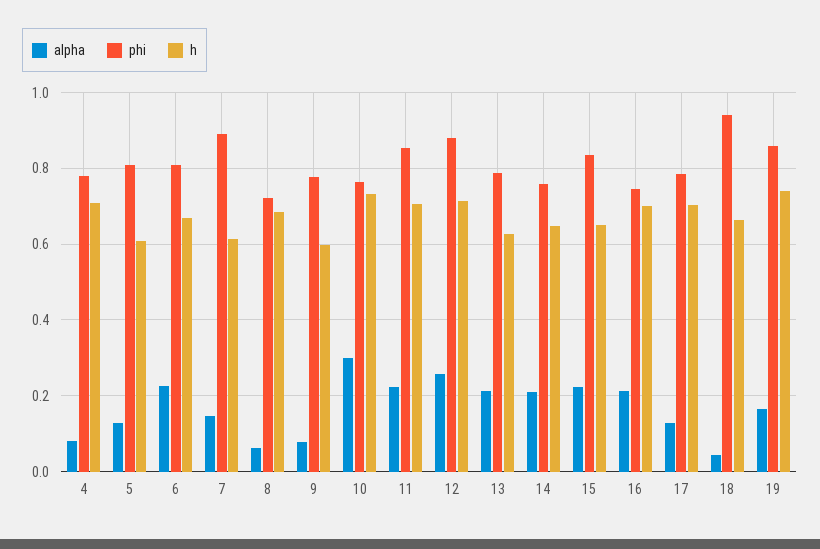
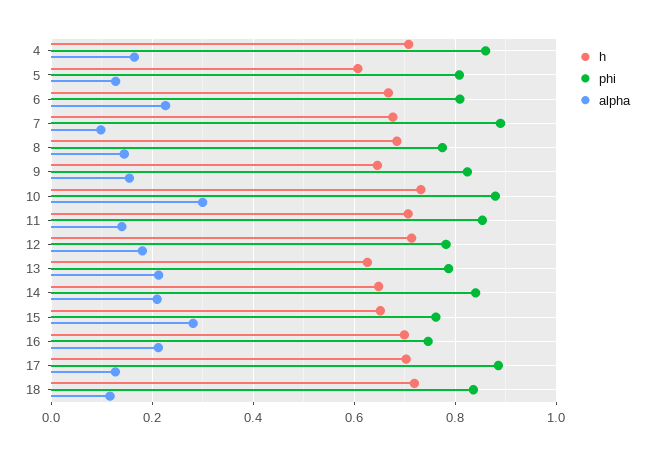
alpha, 4: 0.08 -> 0.16
phi, 4: 0.78 -> 0.86
alpha, 7: 0.14 -> 0.1
h, 7: 0.62 -> 0.68
alpha, 8: 0.06 -> 0.14
phi, 8: 0.72 -> 0.78
alpha, 9: 0.08 -> 0.16
phi, 9: 0.78 -> 0.82
h, 9: 0.6 -> 0.64
phi, 10: 0.76 -> 0.88
alpha, 11: 0.22 -> 0.14
alpha, 12: 0.26 -> 0.18
phi, 12: 0.88 -> 0.78
phi, 14: 0.76 -> 0.84
alpha, 15: 0.22 -> 0.28
phi, 15: 0.84 -> 0.76
phi, 17: 0.78 -> 0.88
alpha, 18: 0.04 -> 0.12
phi, 18: 0.94 -> 0.84
h, 18: 0.66 -> 0.72
alpha, 19: 0.16 -> none
phi, 19: 0.86 -> none
h, 19: 0.74 -> none

